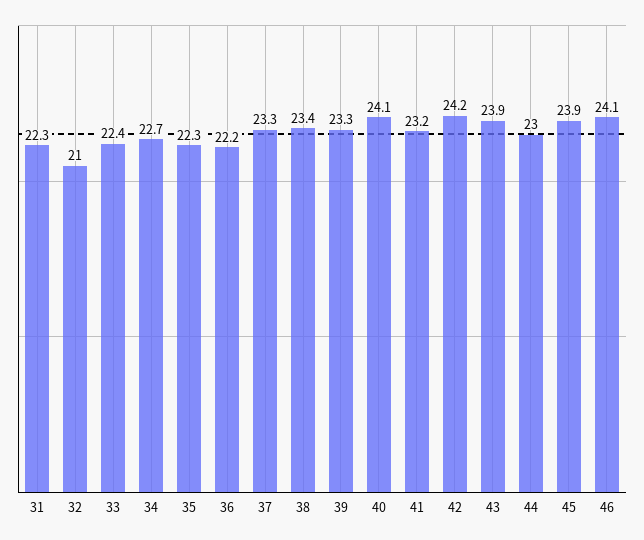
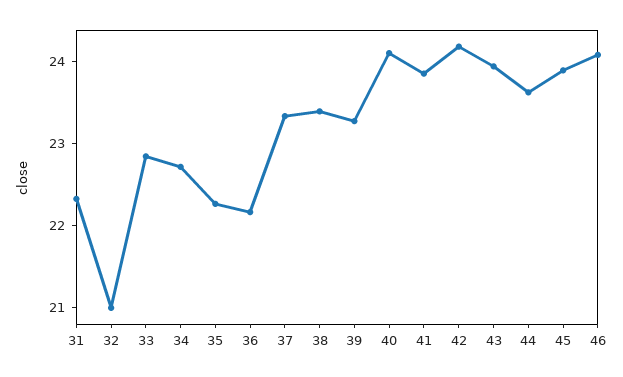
33: 22.4 -> 22.8
41: 23.2 -> 23.8
44: 23 -> 23.6

